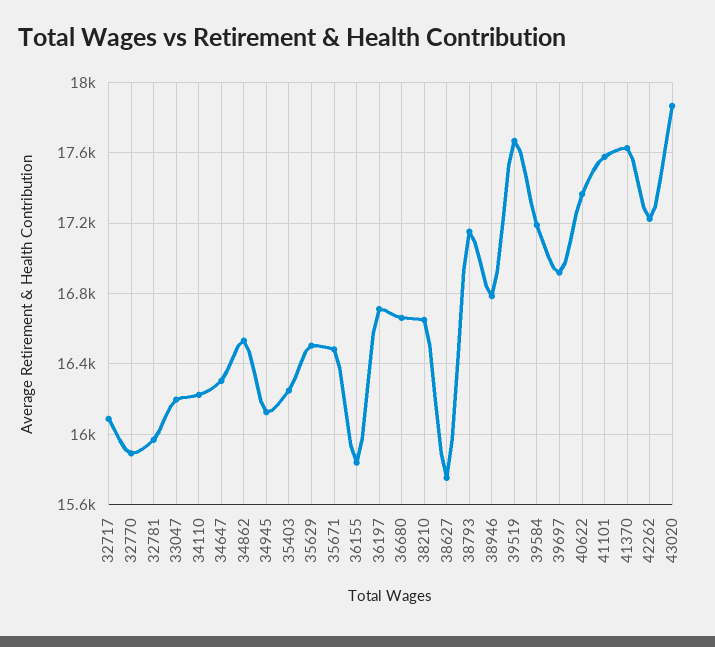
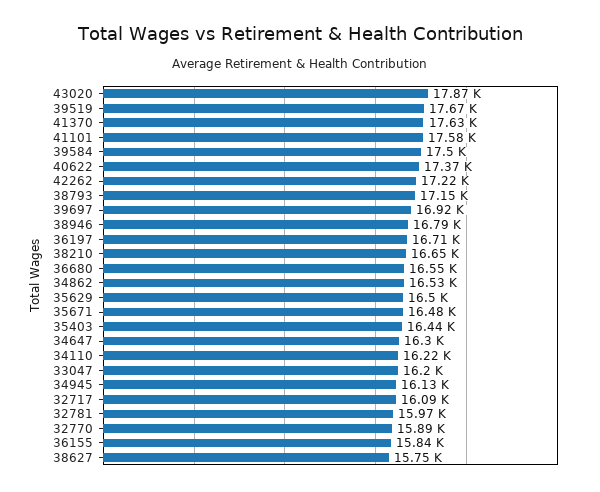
35403: 16250 -> 16440
36680: 16650 -> 16550
39584: 17200 -> 17500

